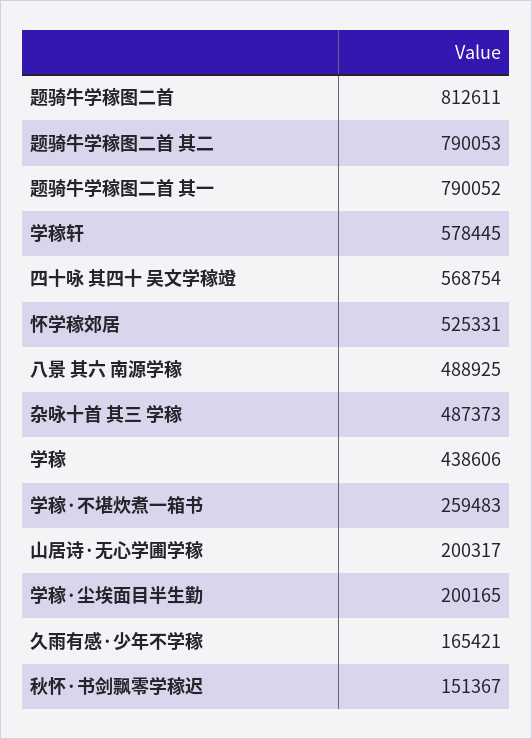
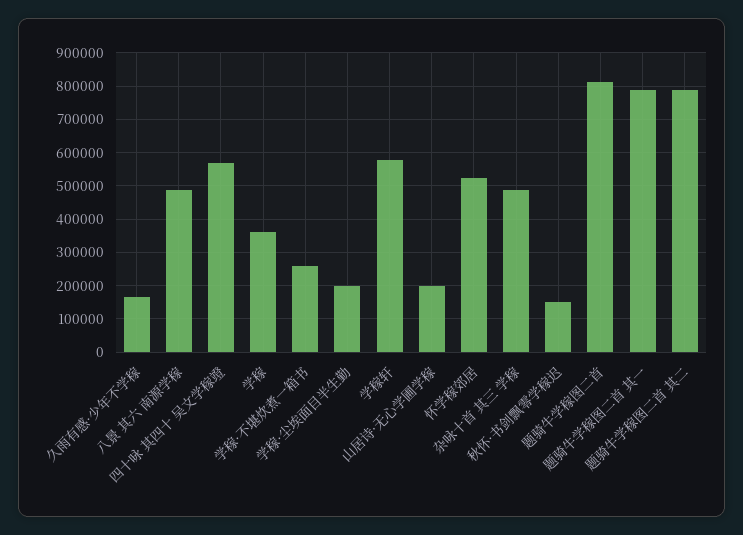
学稼: 438606 -> 360000

